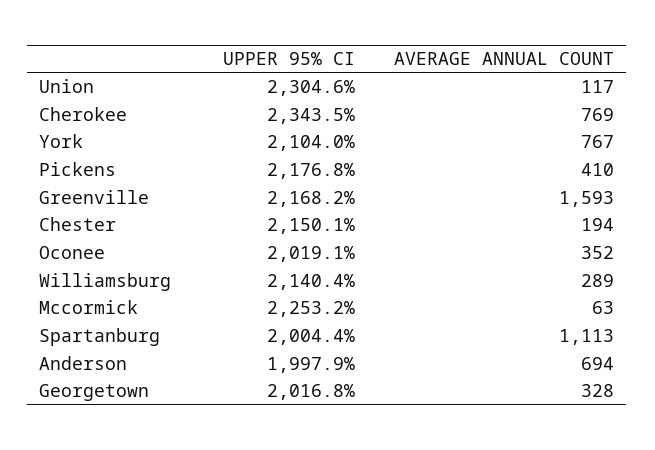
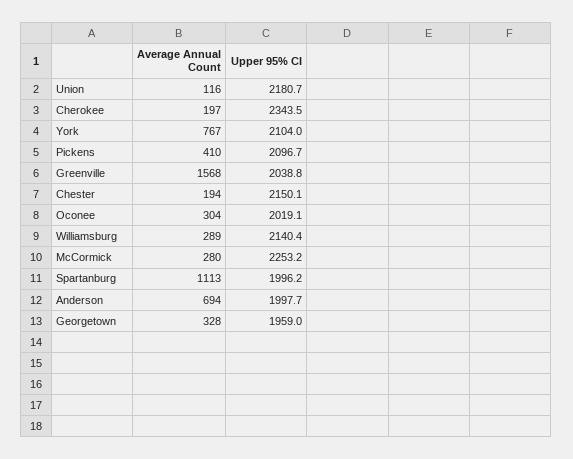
UPPER 95% CI, Union: 2304.6 -> 2180.7
AVERAGE ANNUAL COUNT, Union: 117 -> 116
AVERAGE ANNUAL COUNT, Cherokee: 769 -> 197
UPPER 95% CI, Pickens: 2176.8 -> 2096.7
UPPER 95% CI, Greenville: 2168.2 -> 2038.8
AVERAGE ANNUAL COUNT, Greenville: 1593 -> 1568
AVERAGE ANNUAL COUNT, Oconee: 352 -> 304
AVERAGE ANNUAL COUNT, Mccormick: 63 -> 280
UPPER 95% CI, Spartanburg: 2004.4 -> 1996.2
UPPER 95% CI, Anderson: 1997.9 -> 1997.7
UPPER 95% CI, Georgetown: 2016.8 -> 1959

